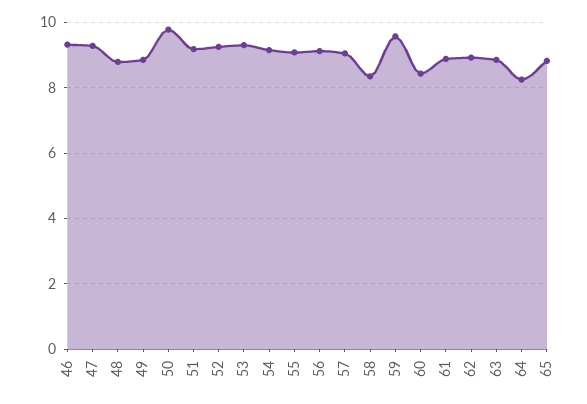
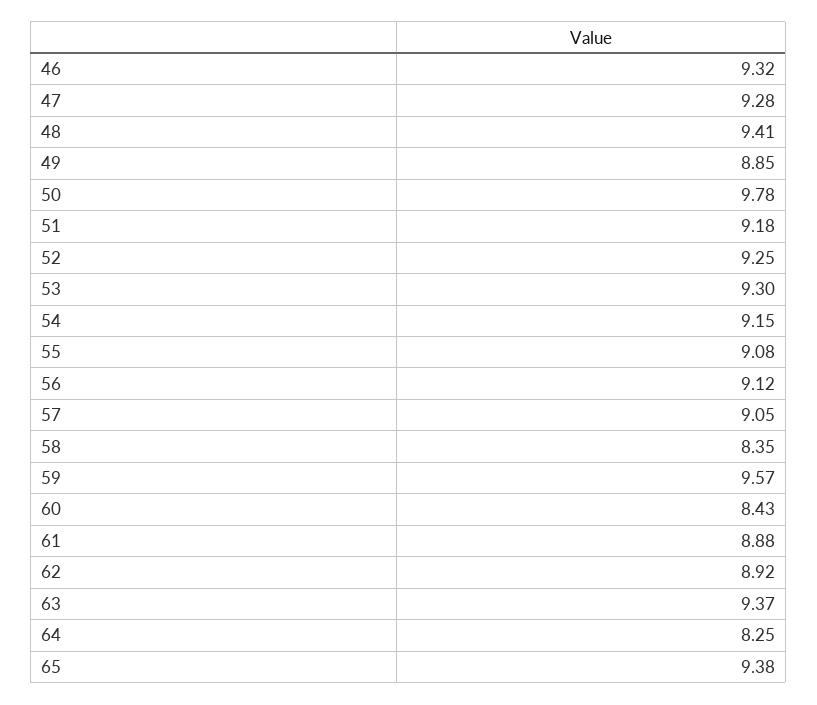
48: 8.8 -> 9.41
63: 8.8 -> 9.37
65: 8.8 -> 9.38

